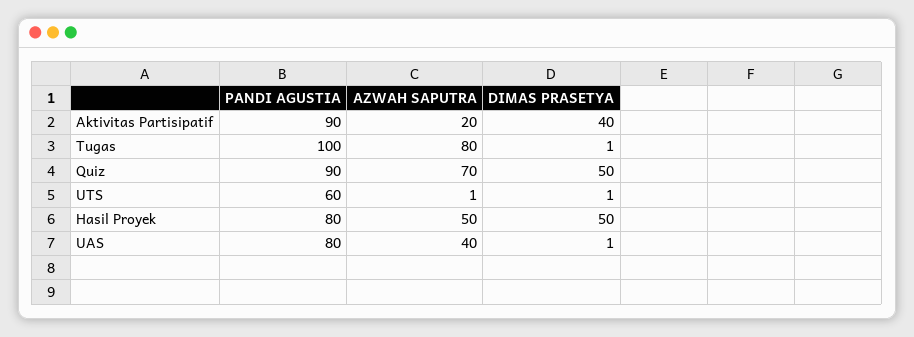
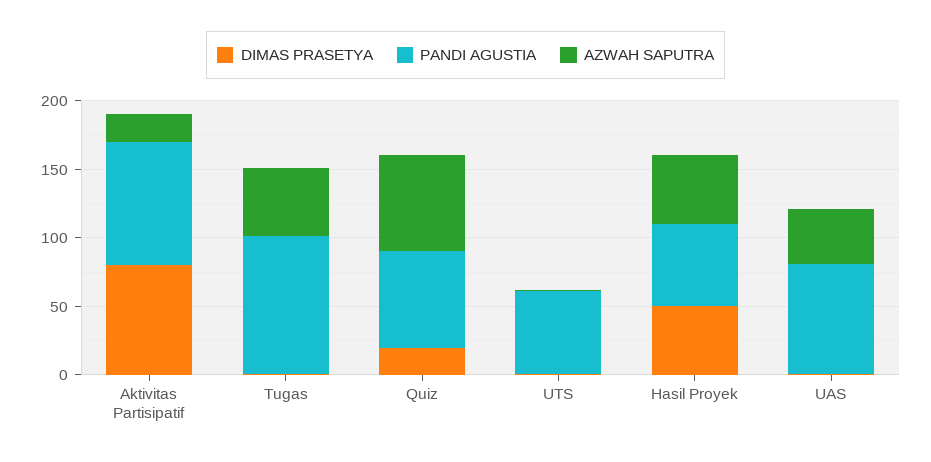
DIMAS PRASETYA, Aktivitas Partisipatif: 40 -> 80
AZWAH SAPUTRA, Tugas: 80 -> 50
PANDI AGUSTIA, Quiz: 90 -> 70
DIMAS PRASETYA, Quiz: 50 -> 20
PANDI AGUSTIA, Hasil Proyek: 80 -> 60

